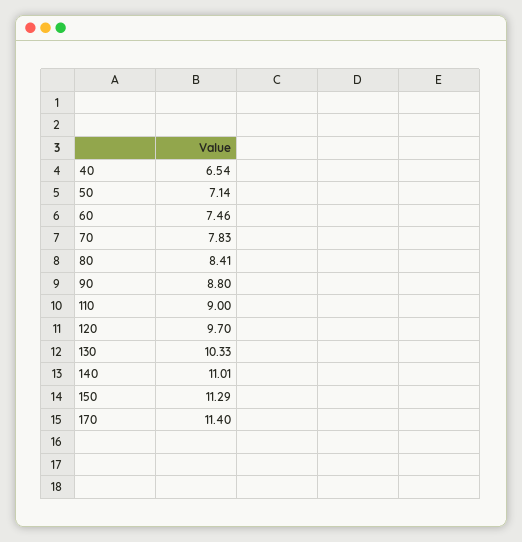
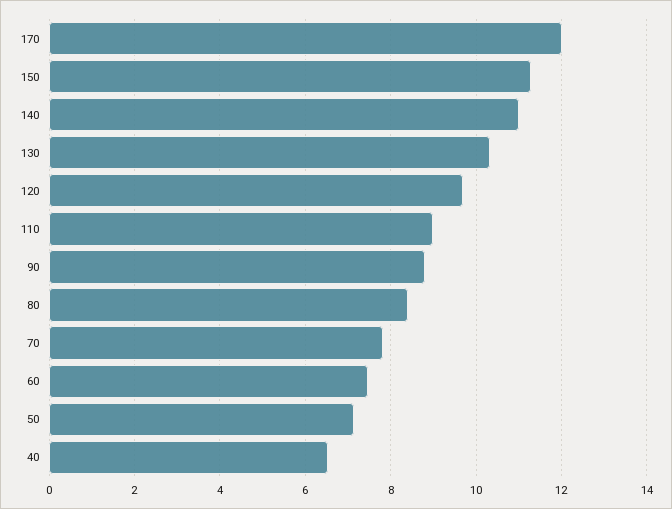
170: 11.4 -> 12

